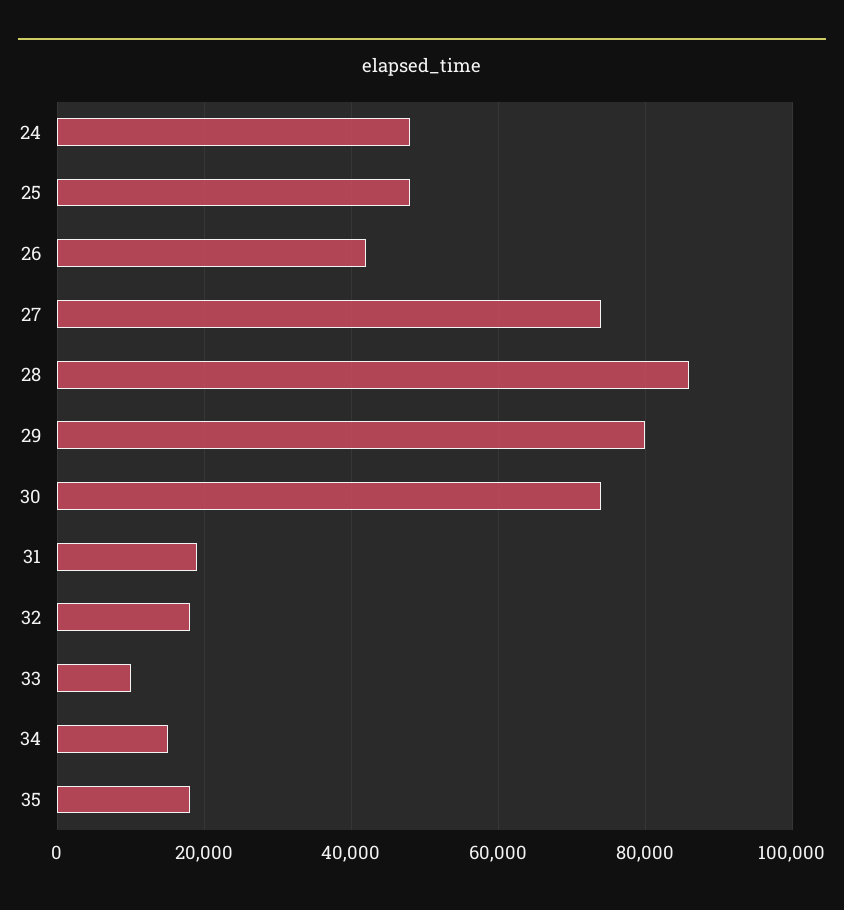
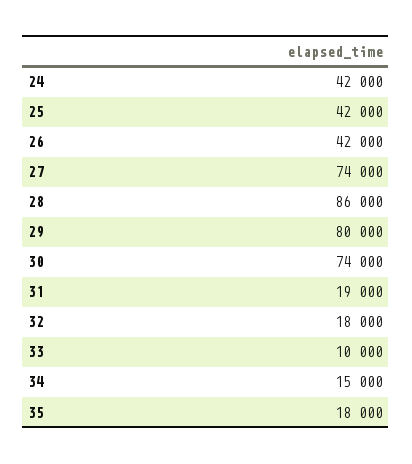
24: 48000 -> 42000
25: 48000 -> 42000

